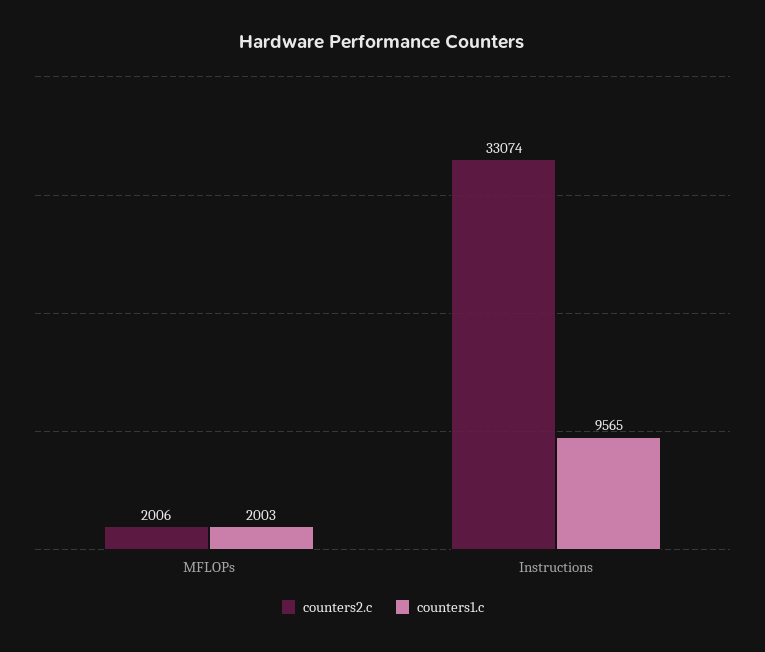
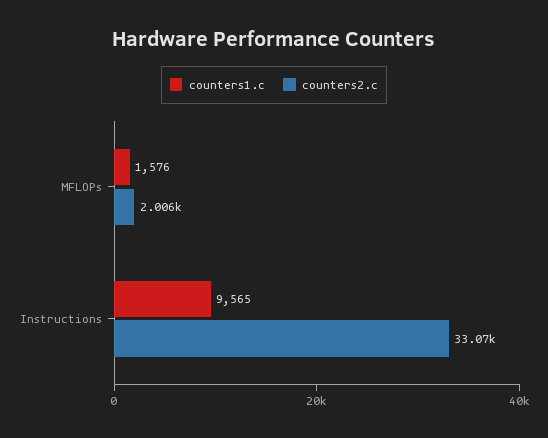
counters1.c, MFLOPs: 2003 -> 1576

